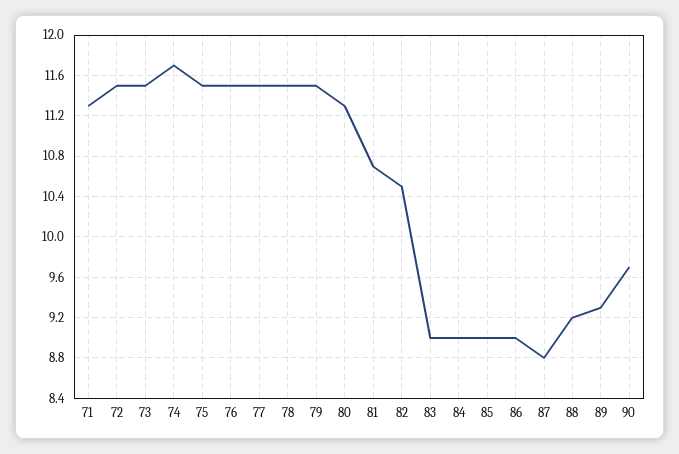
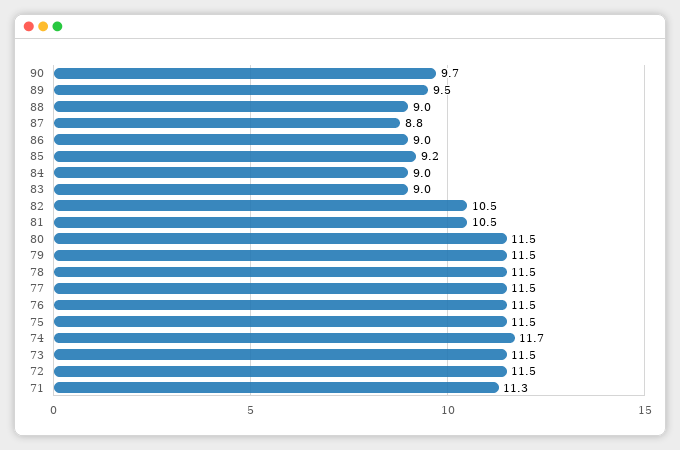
80: 11.3 -> 11.5
81: 10.7 -> 10.5
85: 9 -> 9.2
88: 9.2 -> 9
89: 9.3 -> 9.5

